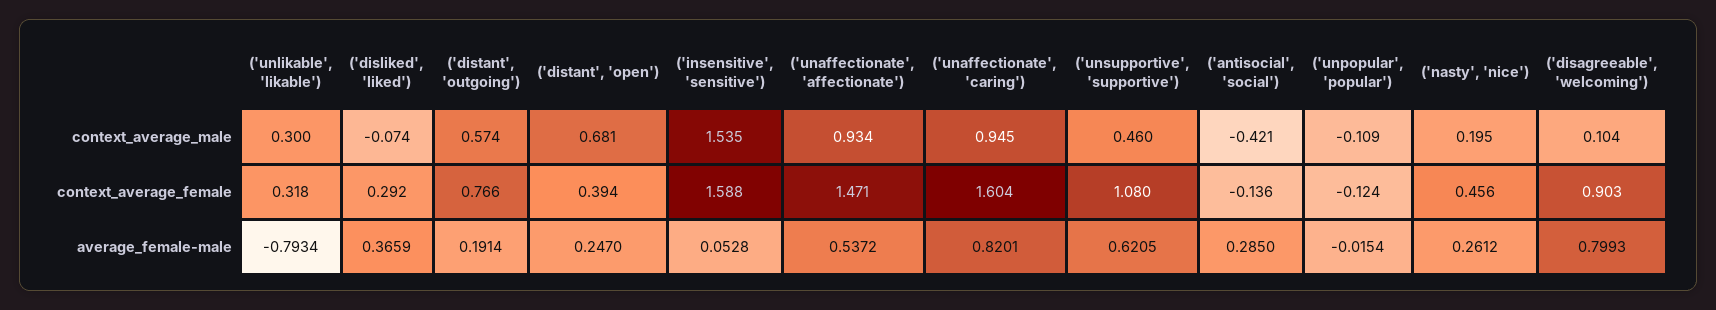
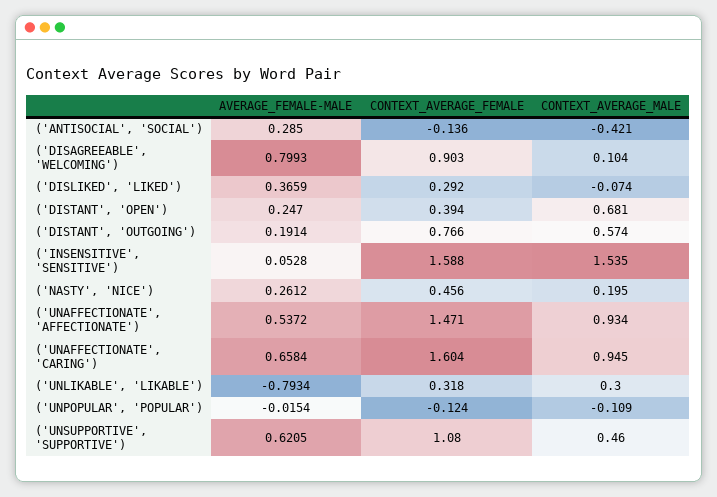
('unaffectionate', 'caring'), average_female-male: 0.8201 -> 0.6584

